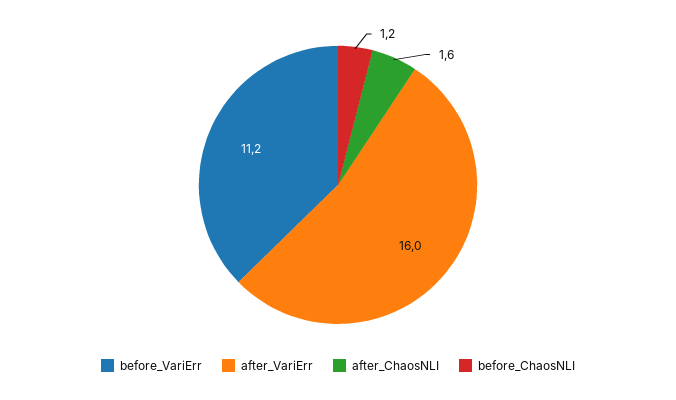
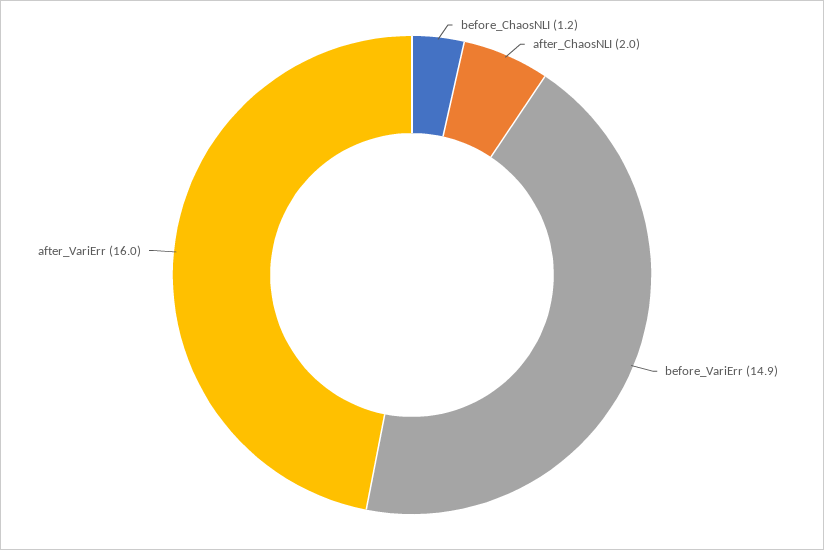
before_VariErr: 11.2 -> 14.9
after_ChaosNLI: 1.6 -> 2

